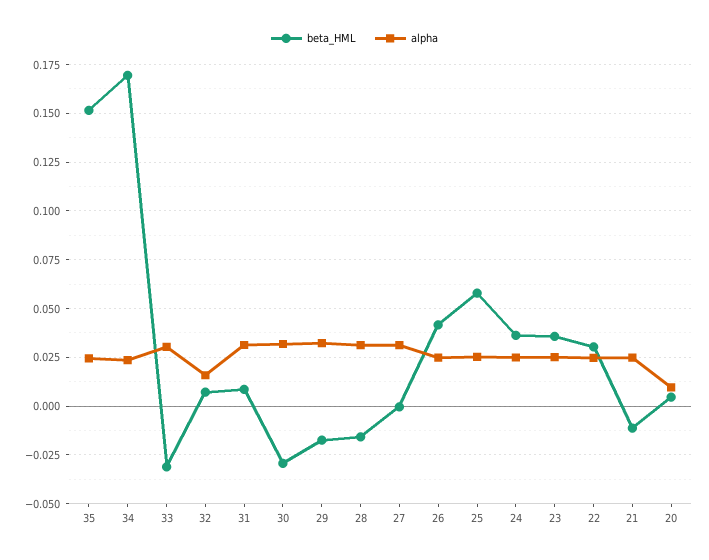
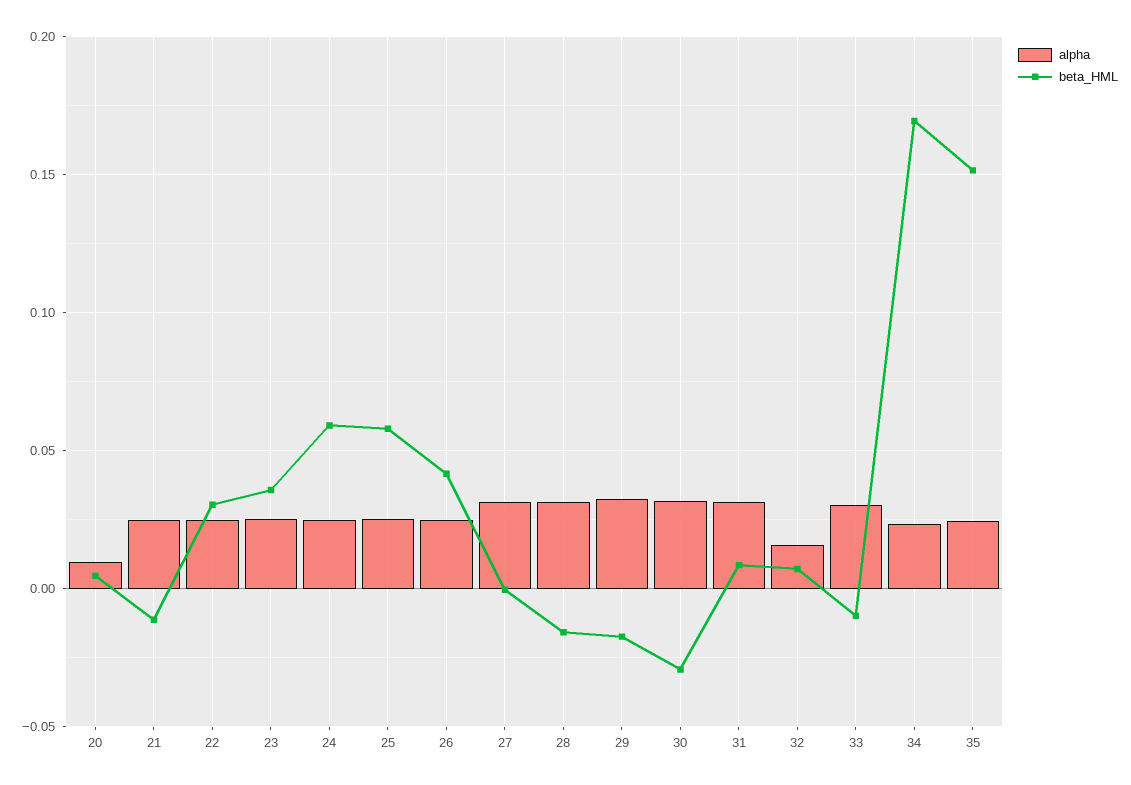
beta_HML, 33: -0.03 -> -0.01
beta_HML, 24: 0.035 -> 0.06

